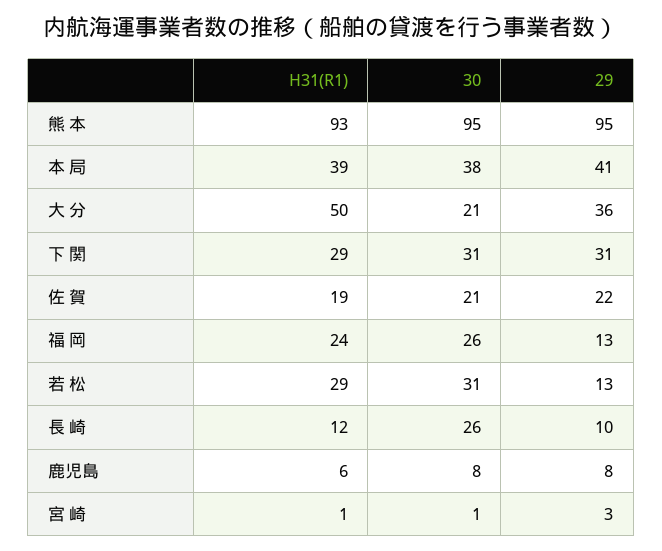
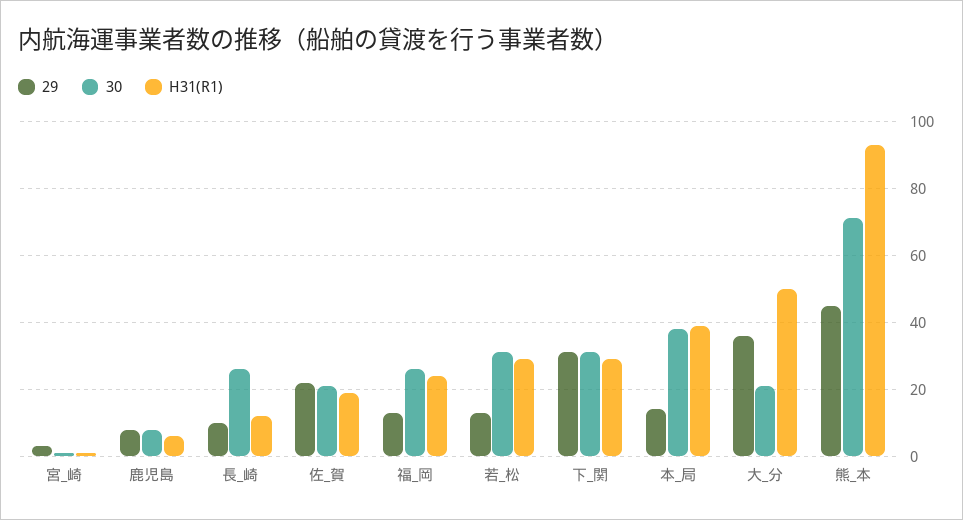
30, 熊 本: 95 -> 70
29, 熊 本: 95 -> 45
29, 本 局: 41 -> 15

